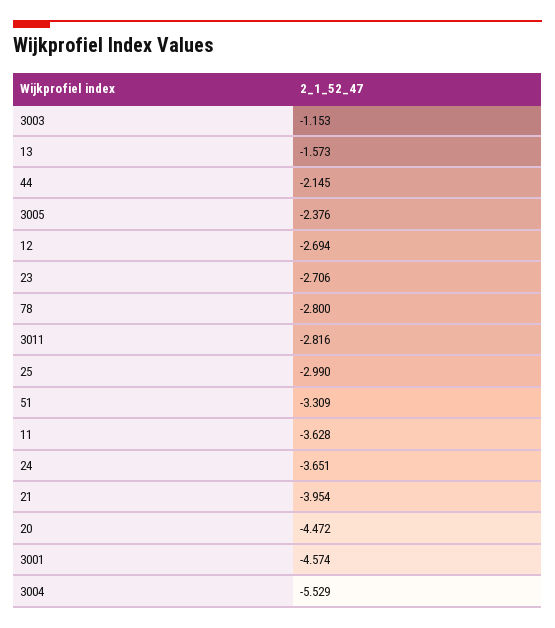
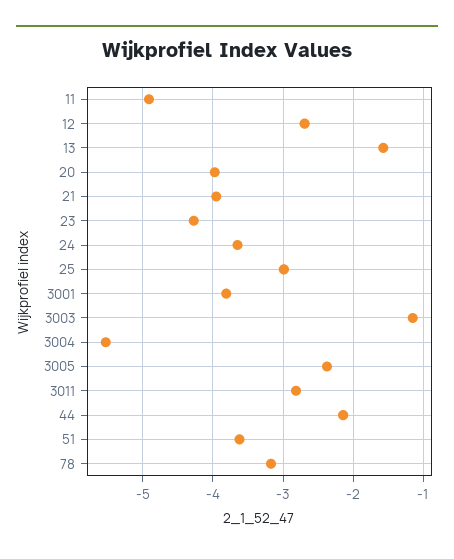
23: -2.706 -> -4.3
78: -2.8 -> -3.2
51: -3.309 -> -3.6
11: -3.628 -> -4.9
20: -4.472 -> -4
3001: -4.574 -> -3.8

